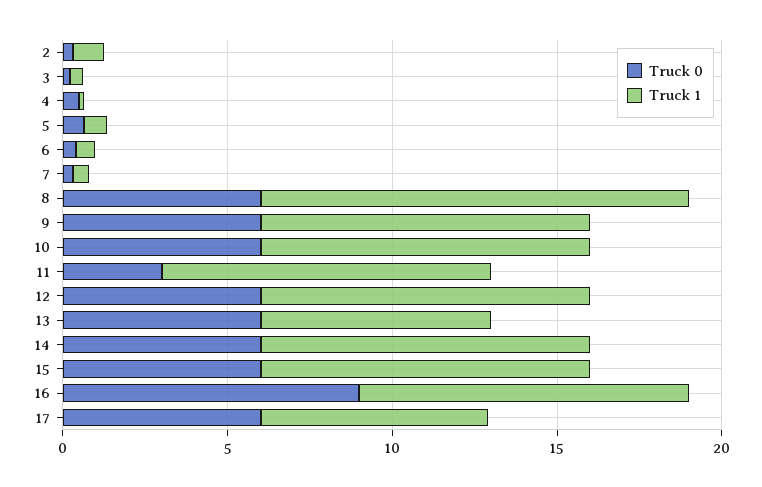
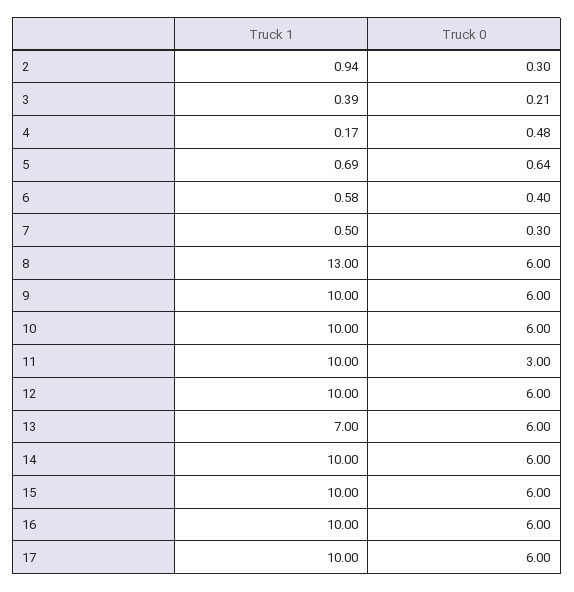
Truck 0, 16: 9 -> 6
Truck 1, 17: 7 -> 10

